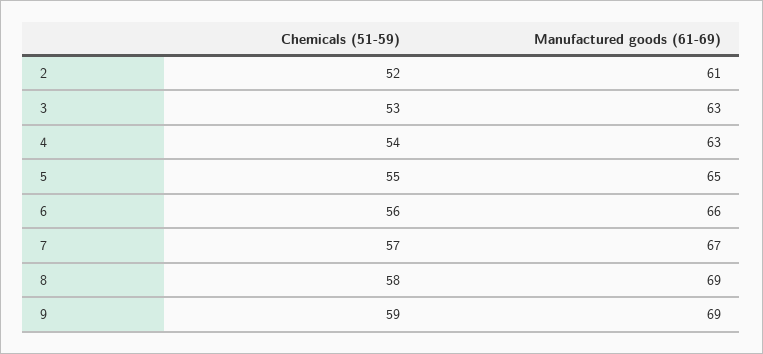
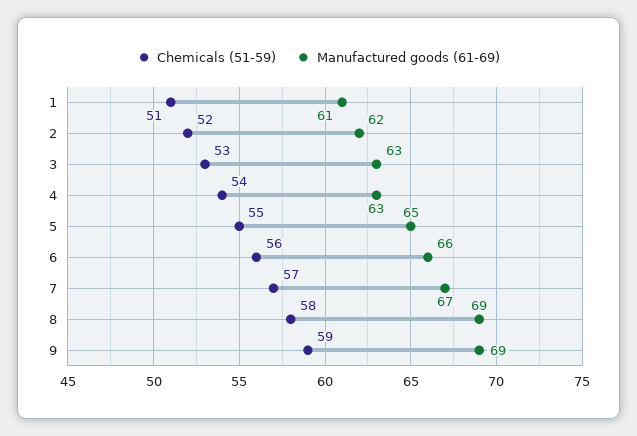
Manufactured goods (61-69), 2: 61 -> 62
Chemicals (51-59), 1: none -> 51
Manufactured goods (61-69), 1: none -> 61

